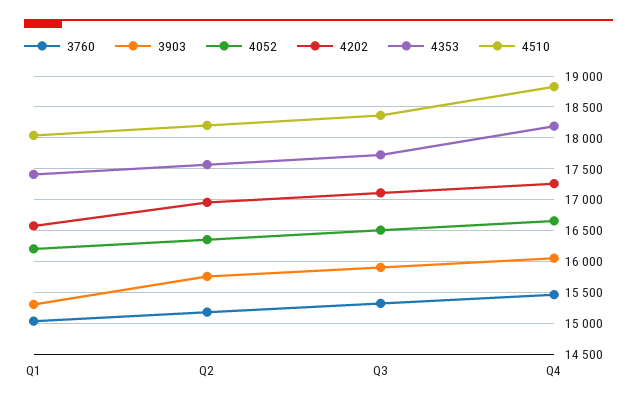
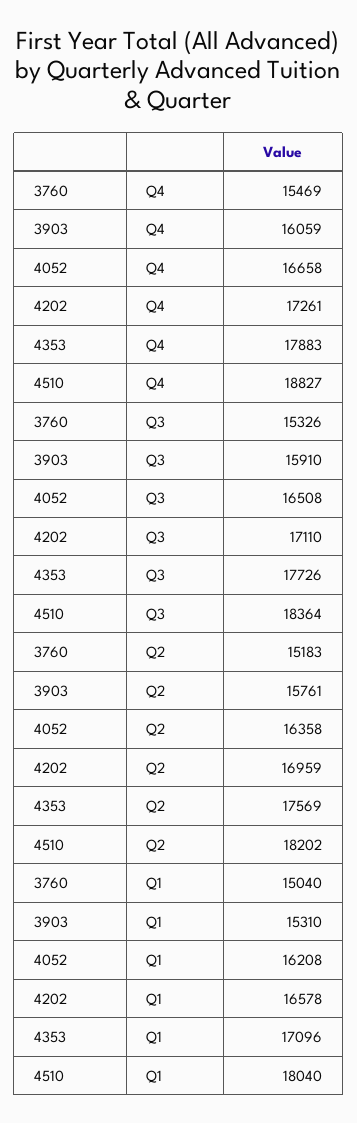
4353, Q1: 17400 -> 17096
4353, Q4: 18200 -> 17883

